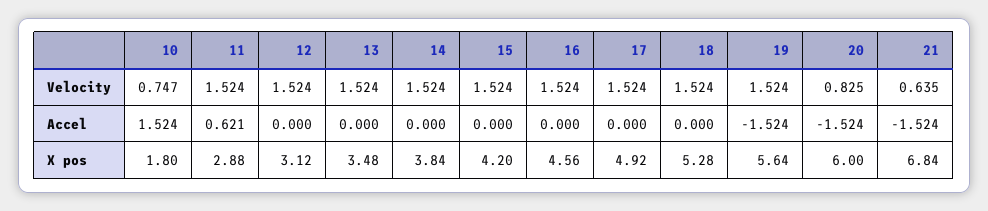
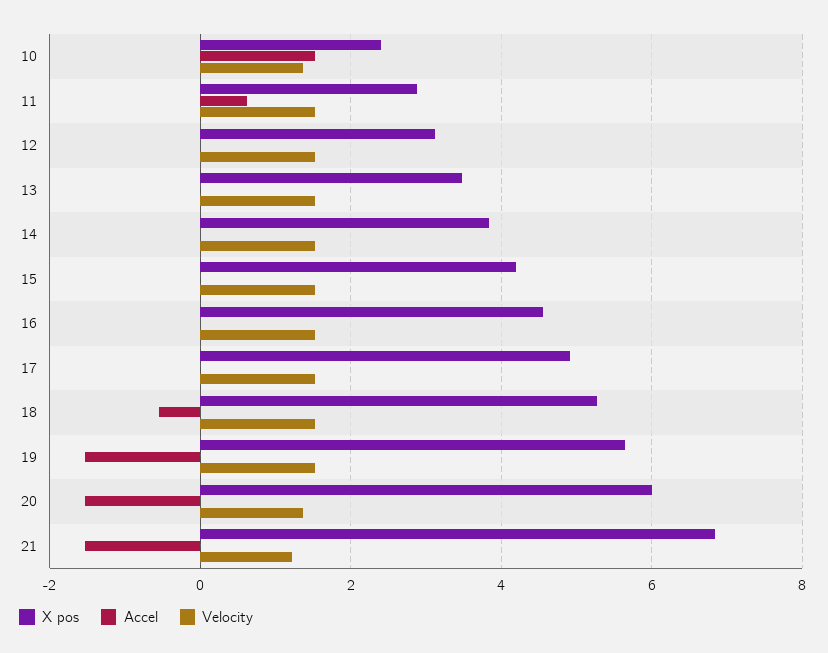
Velocity, 10: 0.747 -> 1.4
Velocity, 20: 0.825 -> 1.4
Velocity, 21: 0.635 -> 1.2
Accel, 18: 0 -> -0.6
X pos, 10: 1.8 -> 2.4

